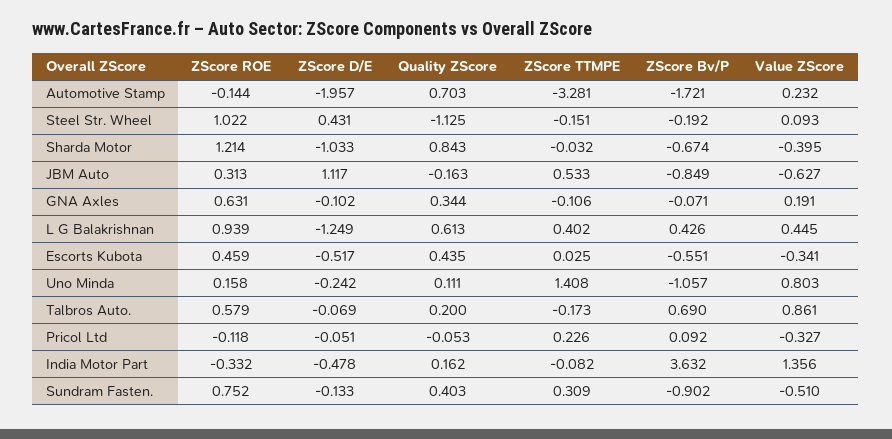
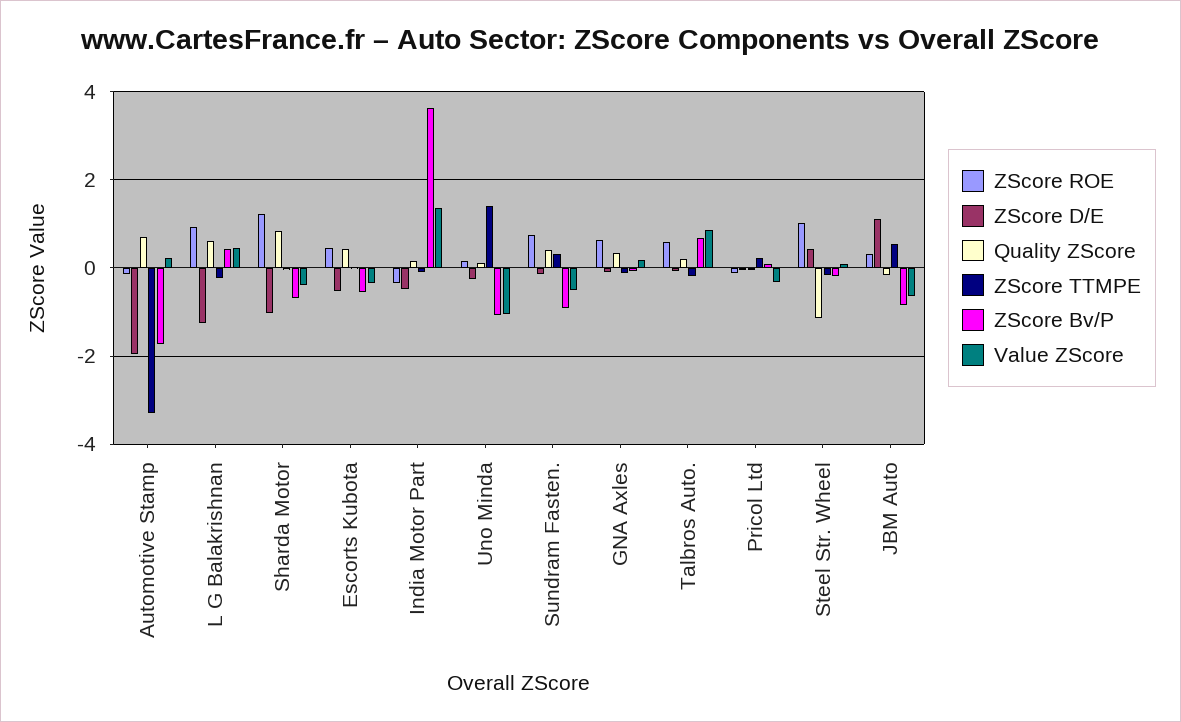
ZScore TTMPE, L G Balakrishnan: 0.402 -> -0.2
Value ZScore, Uno Minda: 0.803 -> -1

